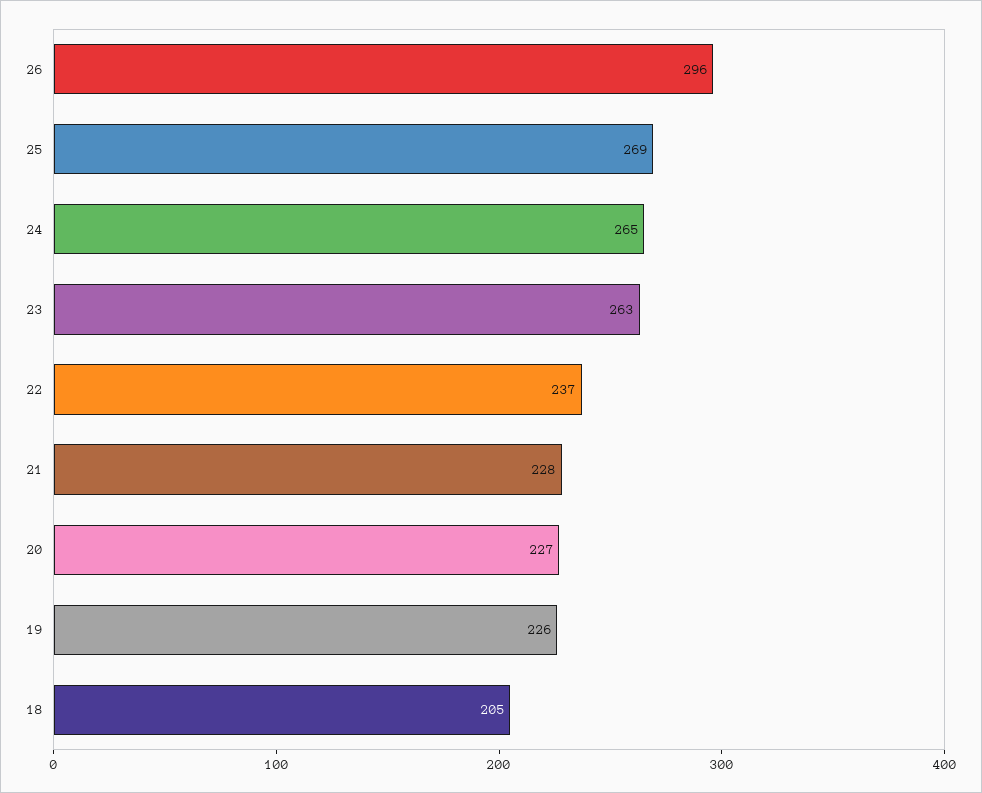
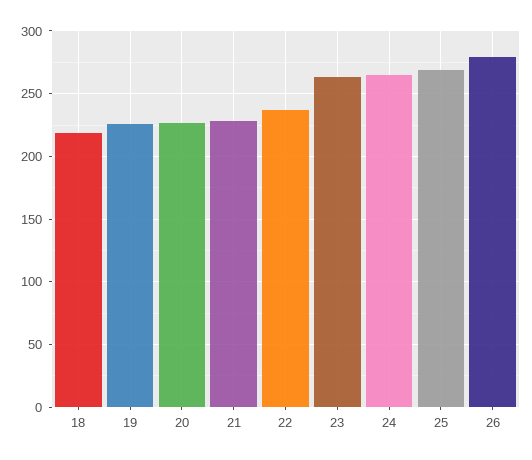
26: 296 -> 280
18: 205 -> 220

